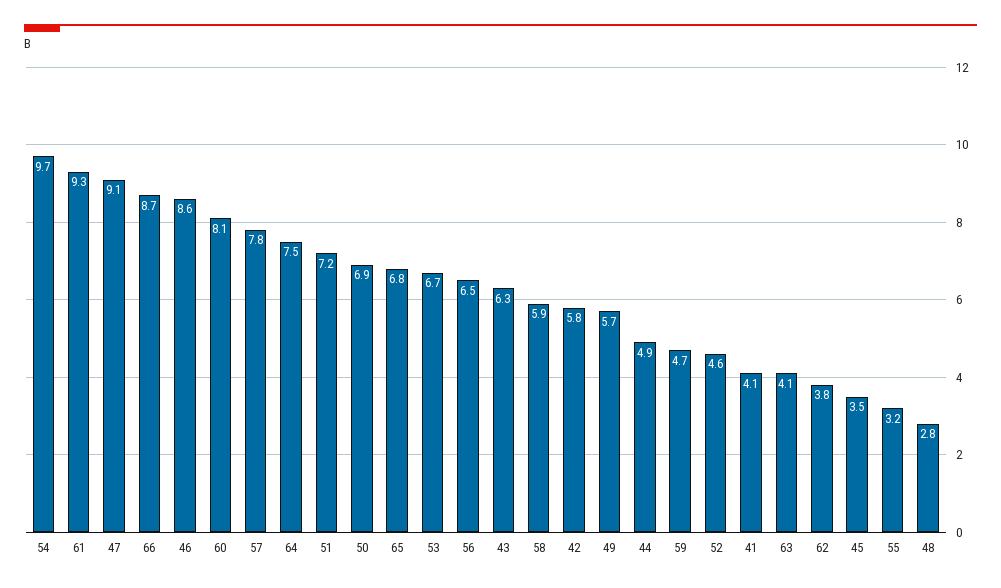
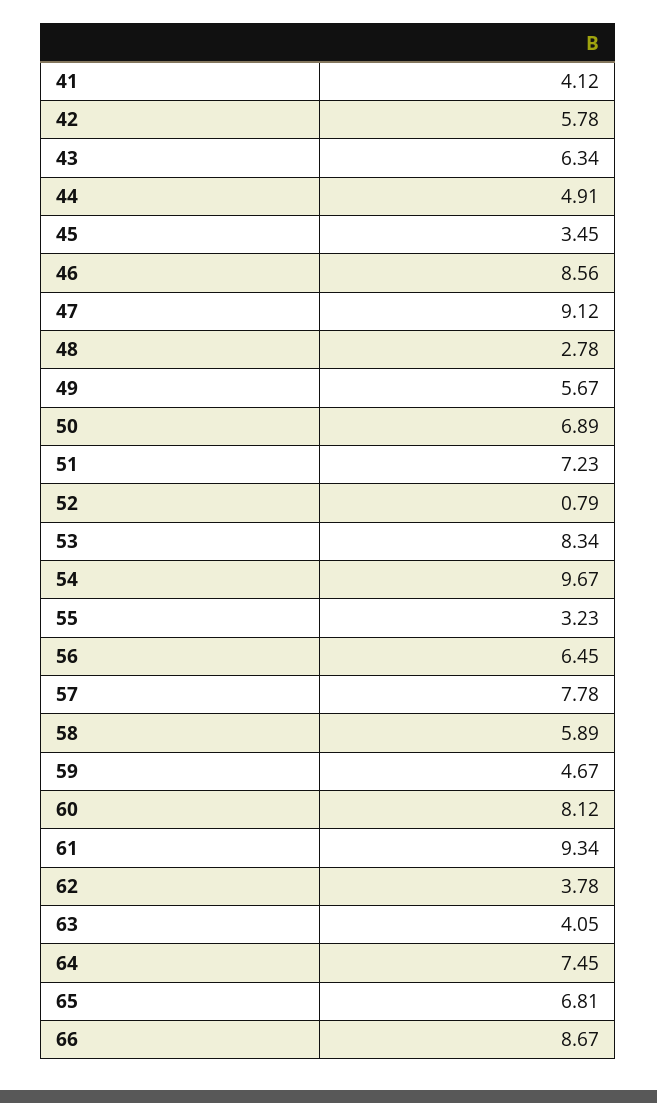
53: 6.7 -> 8.34
52: 4.6 -> 0.79

